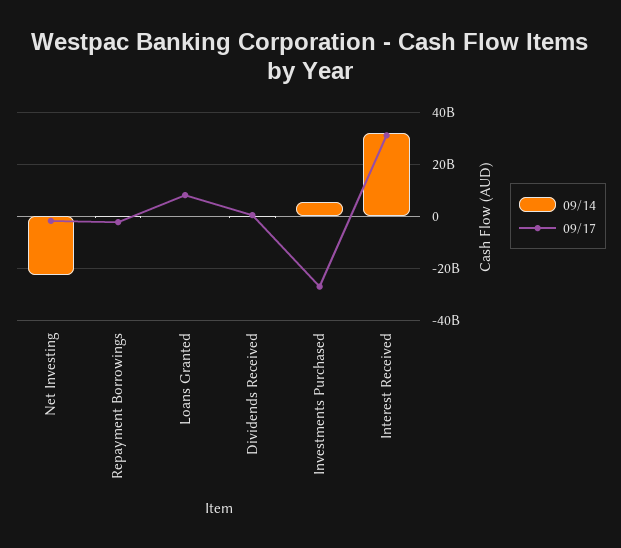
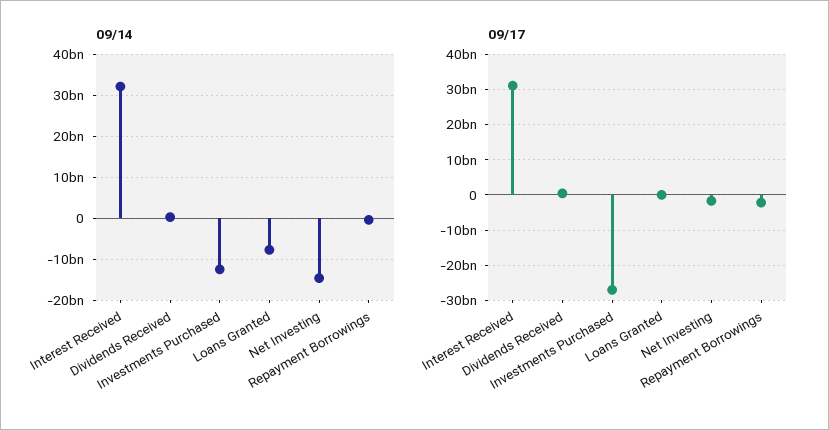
09/14, Net Investing: -22500000000 -> -14000000000
09/14, Loans Granted: 0 -> -8000000000
09/17, Loans Granted: 7500000000 -> 0
09/14, Investments Purchased: 5000000000 -> -12000000000

